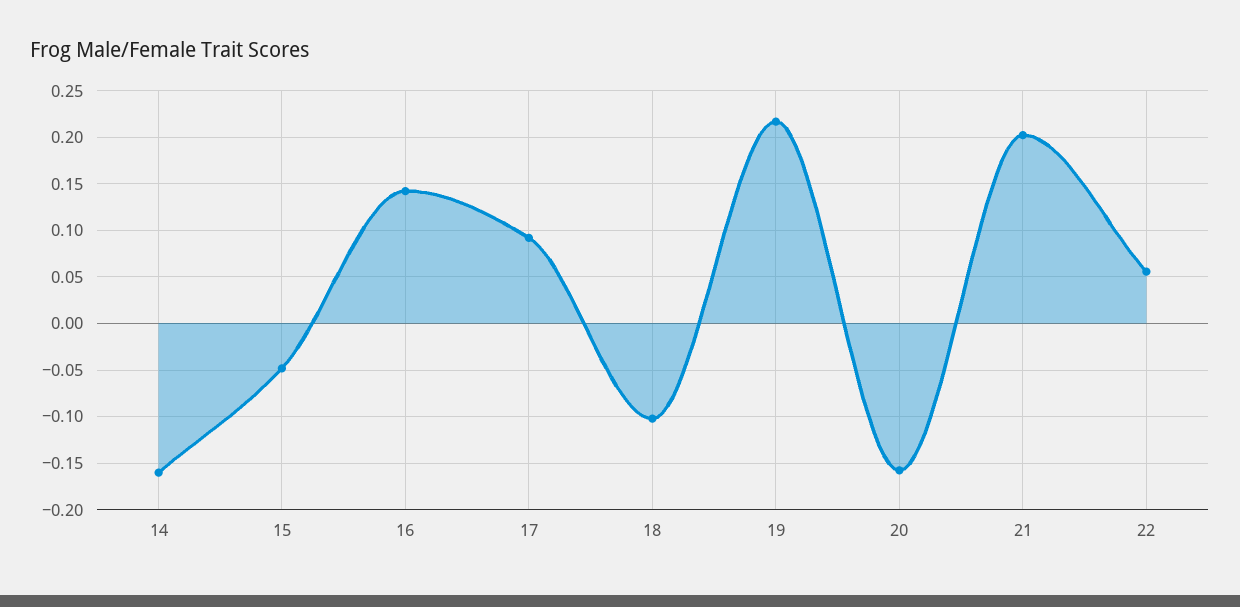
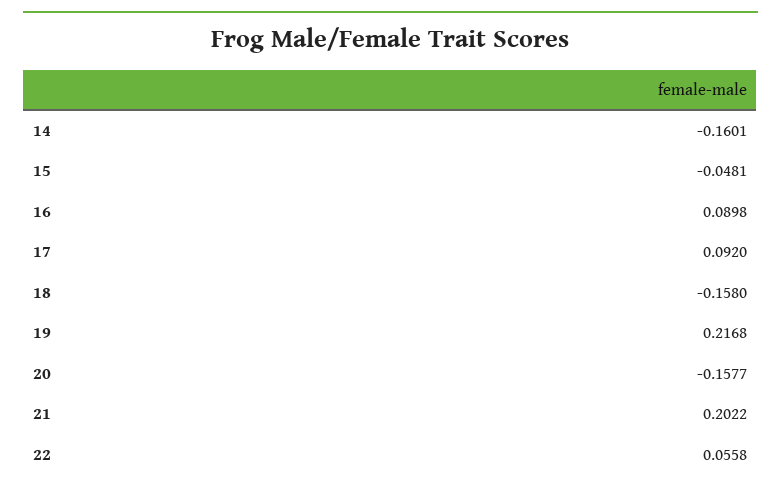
16: 0.14 -> 0.0898
18: -0.1 -> -0.158

